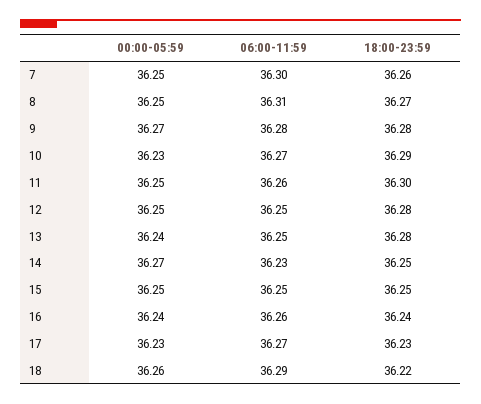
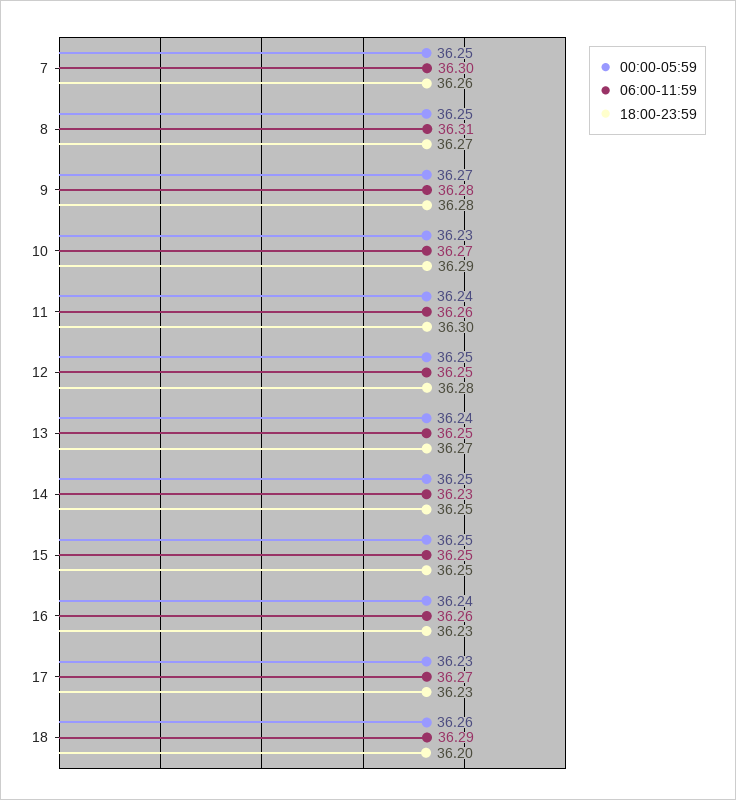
00:00-05:59, 11: 36.25 -> 36.24
18:00-23:59, 13: 36.28 -> 36.27
00:00-05:59, 14: 36.27 -> 36.25
18:00-23:59, 16: 36.24 -> 36.23
18:00-23:59, 18: 36.22 -> 36.2

